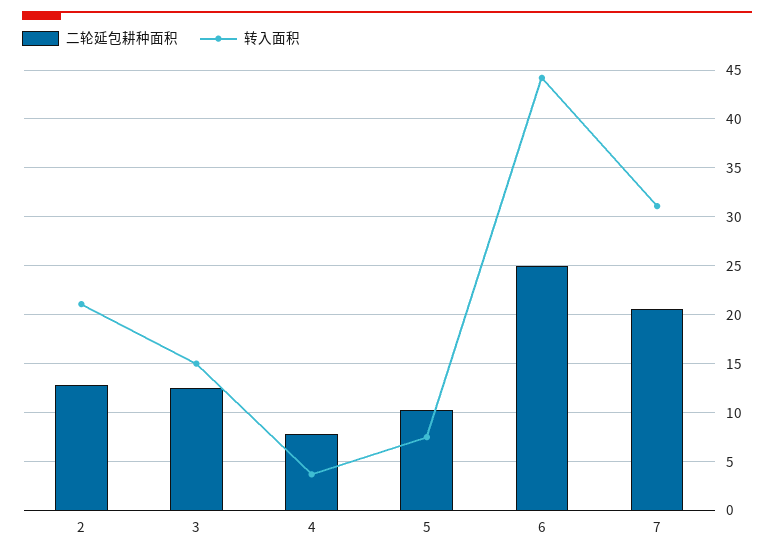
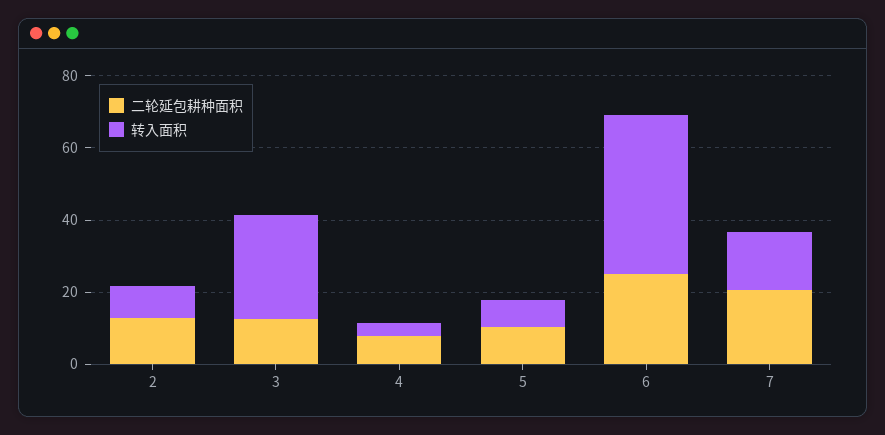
转入面积, 2: 21 -> 10
转入面积, 3: 15 -> 30
转入面积, 7: 31 -> 15

